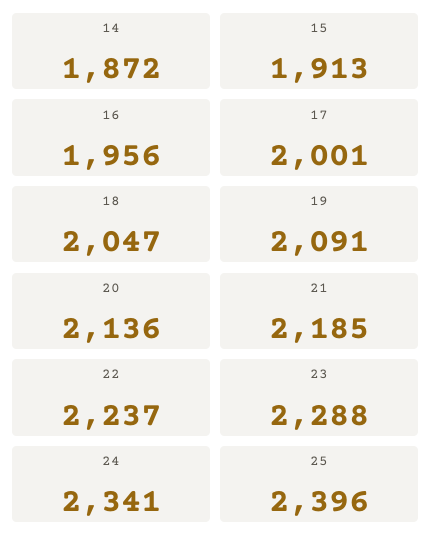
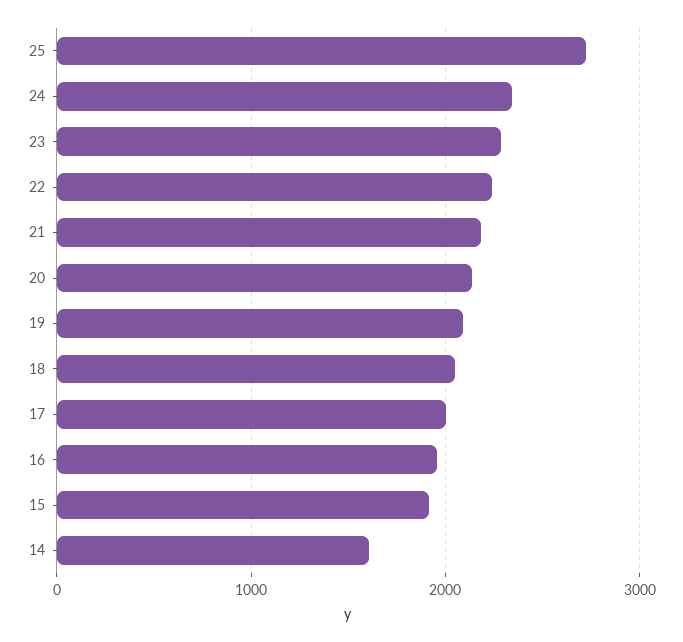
14: 1872 -> 1600
25: 2396 -> 2700

